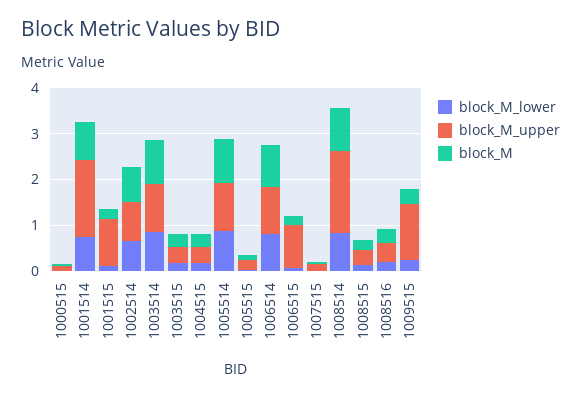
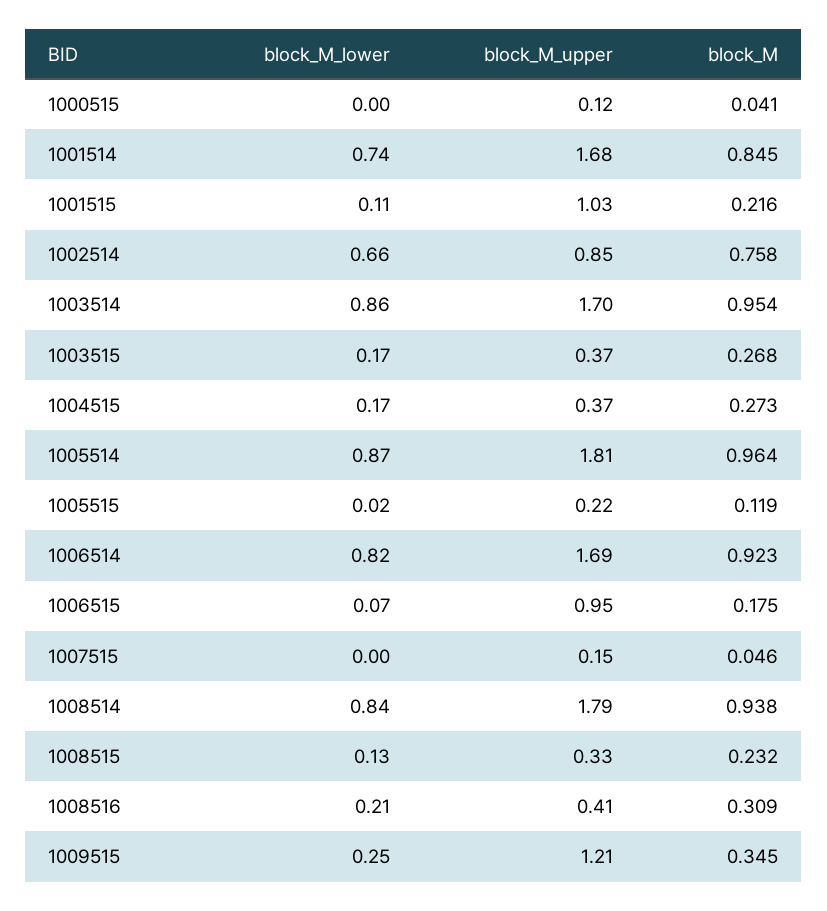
block_M_upper, 1003514: 1 -> 1.7
block_M_upper, 1005514: 1 -> 1.81
block_M_upper, 1006514: 1 -> 1.69

